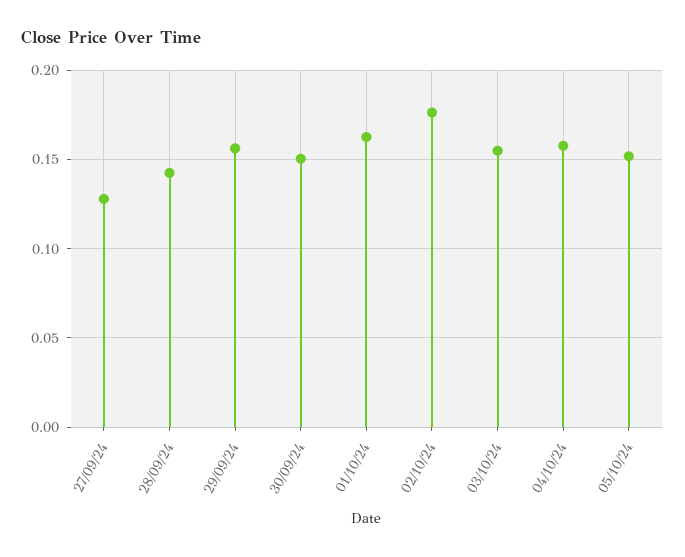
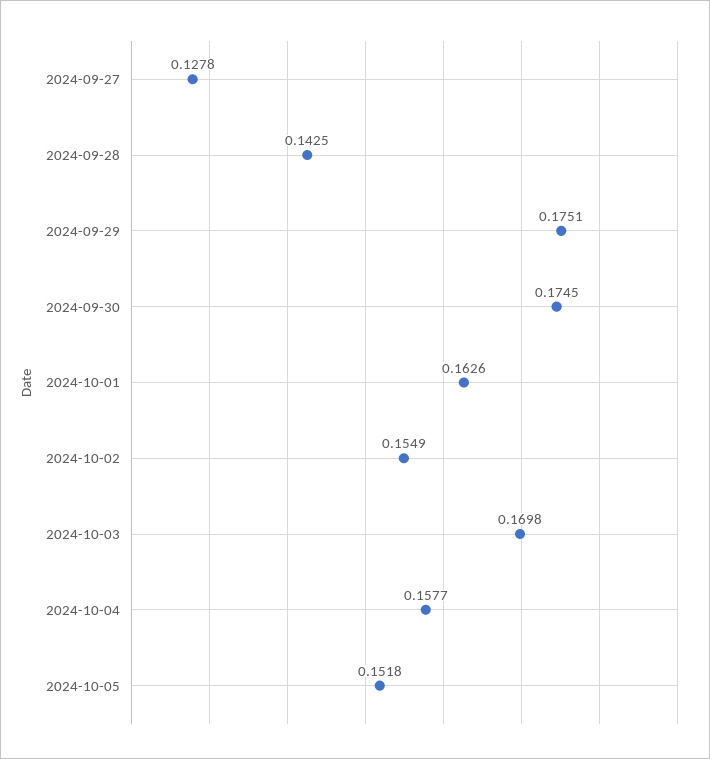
29/09/24: 0.155 -> 0.1751
30/09/24: 0.15 -> 0.1745
02/10/24: 0.175 -> 0.1549
03/10/24: 0.155 -> 0.1698

